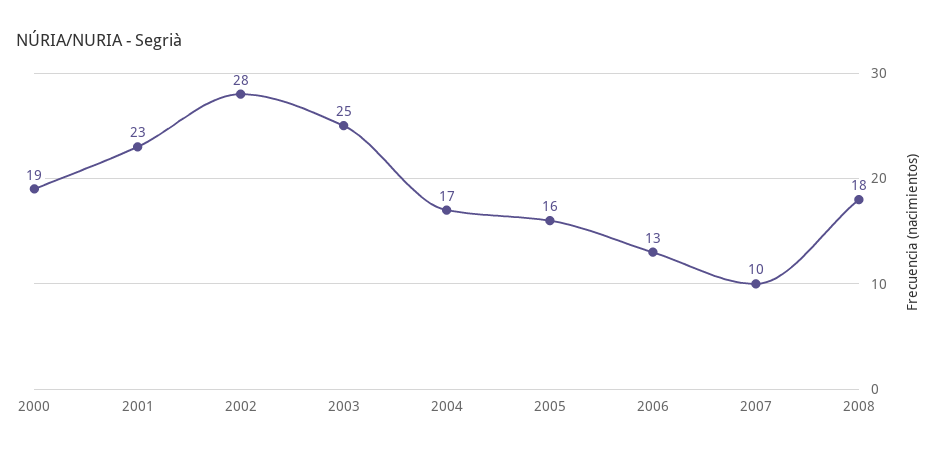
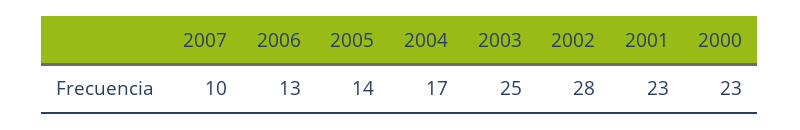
2000: 19 -> 23
2005: 16 -> 14
2008: 18 -> none

